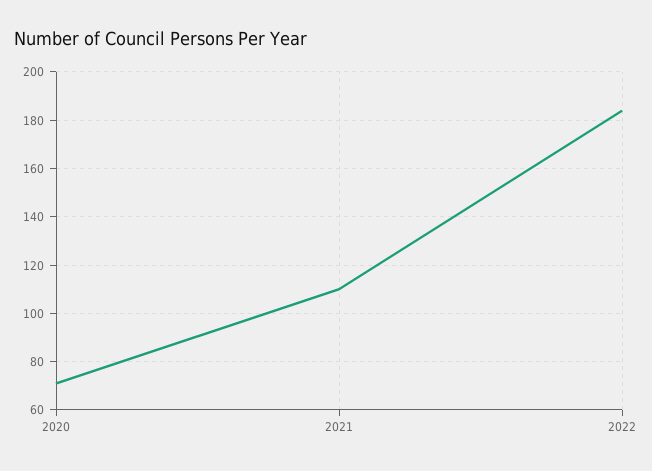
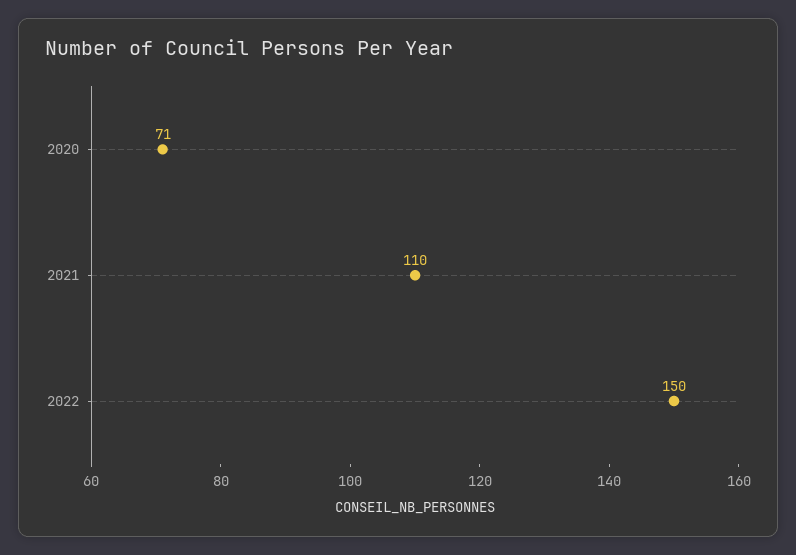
2022: 185 -> 150

